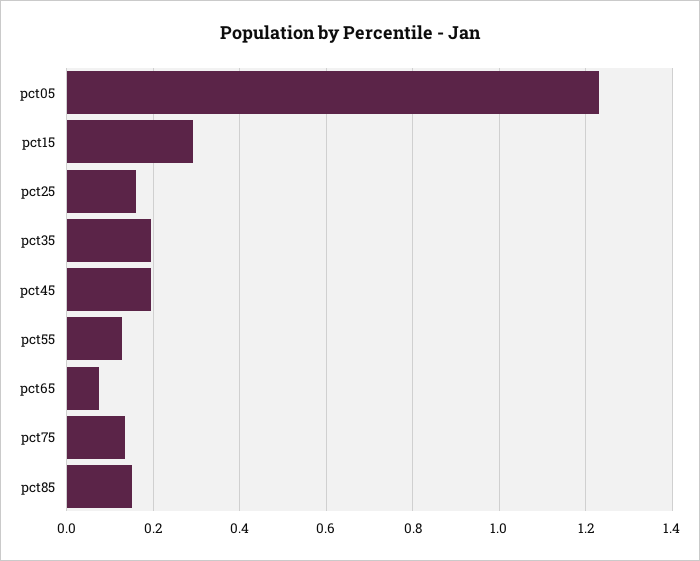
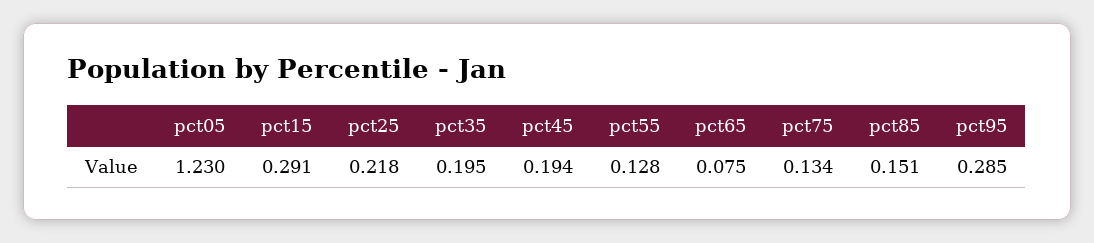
pct25: 0.16 -> 0.218
pct95: none -> 0.285

